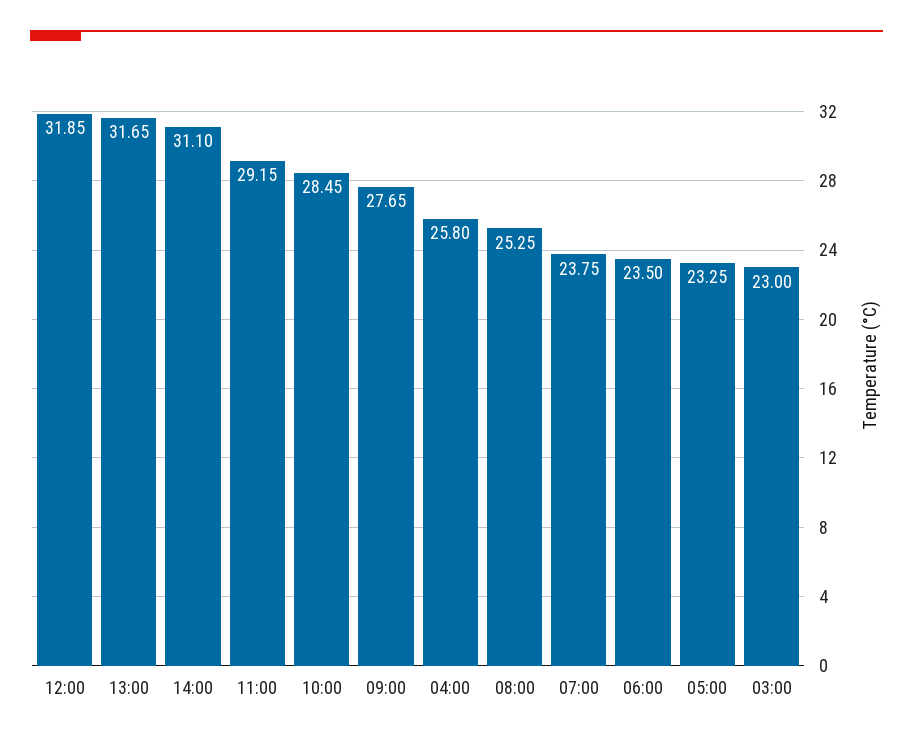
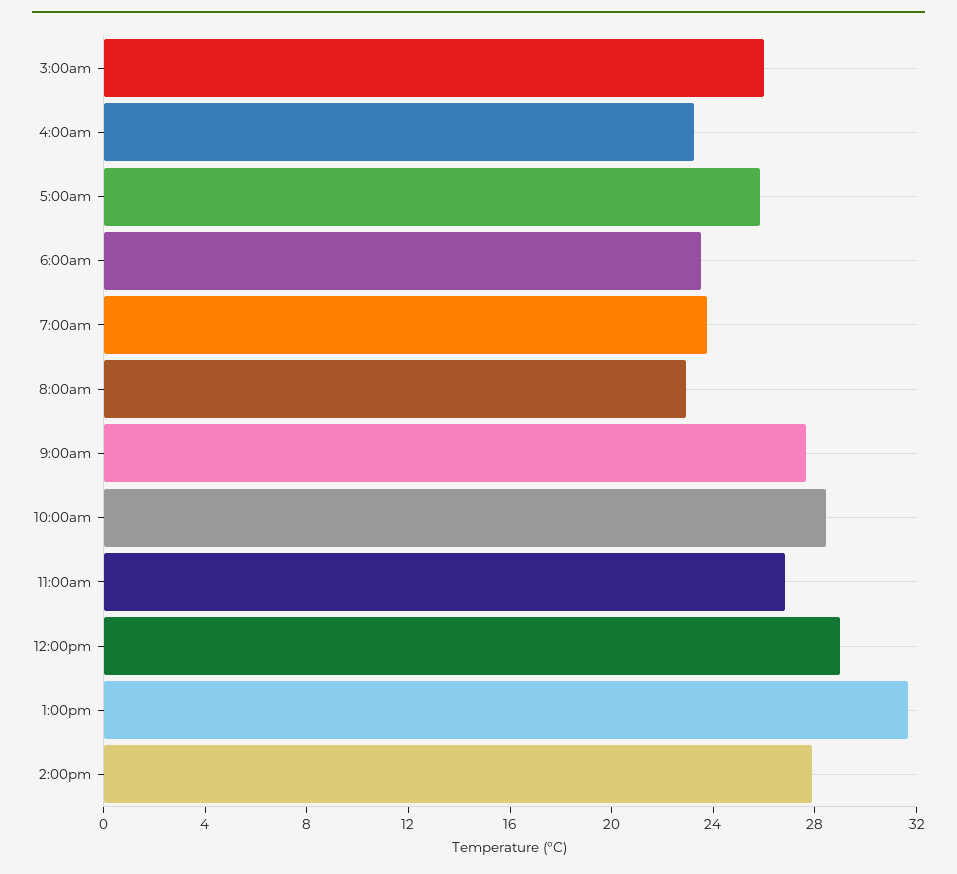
12:00: 31.85 -> 29
14:00: 31.1 -> 28
11:00: 29.15 -> 27
04:00: 25.8 -> 23
08:00: 25.25 -> 23
05:00: 23.25 -> 26
03:00: 23 -> 26

